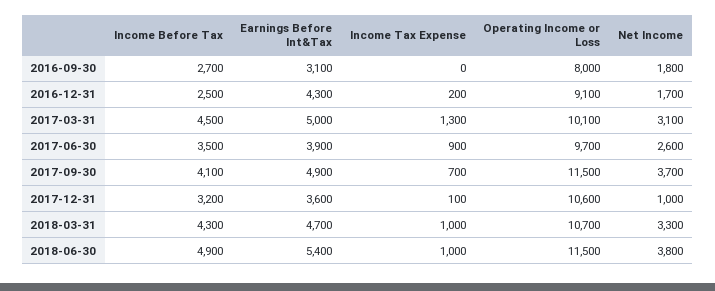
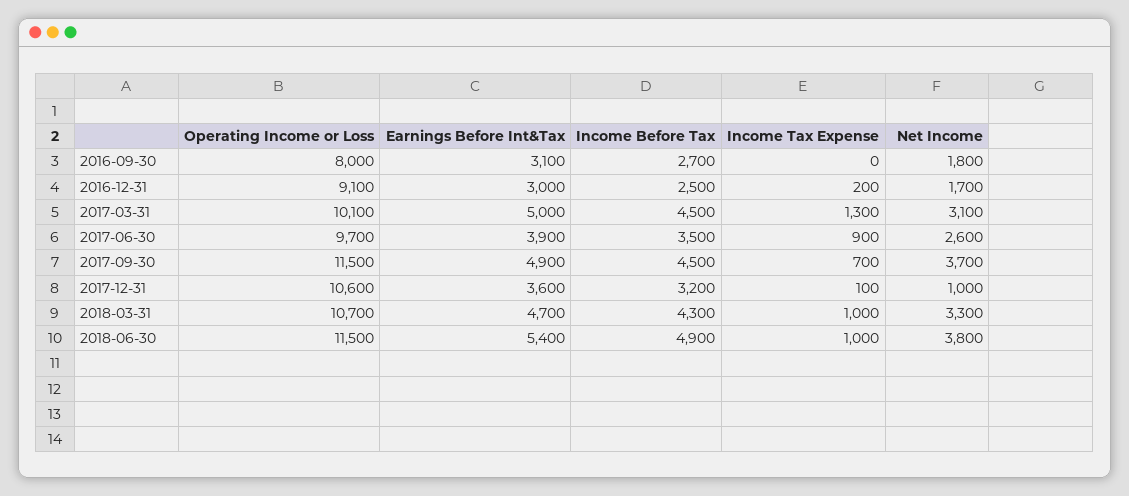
Earnings Before Int&Tax, 2016-12-31: 4300 -> 3000
Income Before Tax, 2017-09-30: 4100 -> 4500

